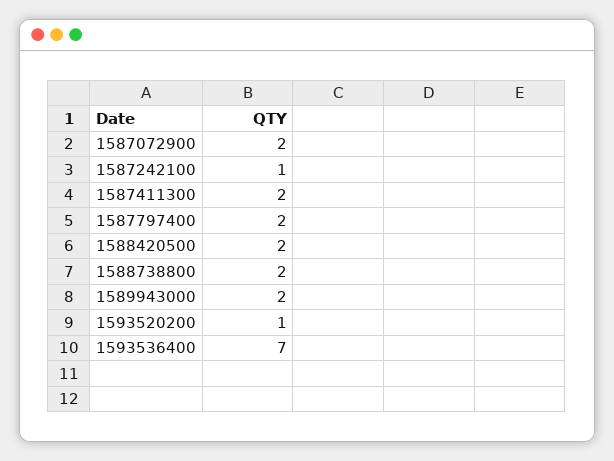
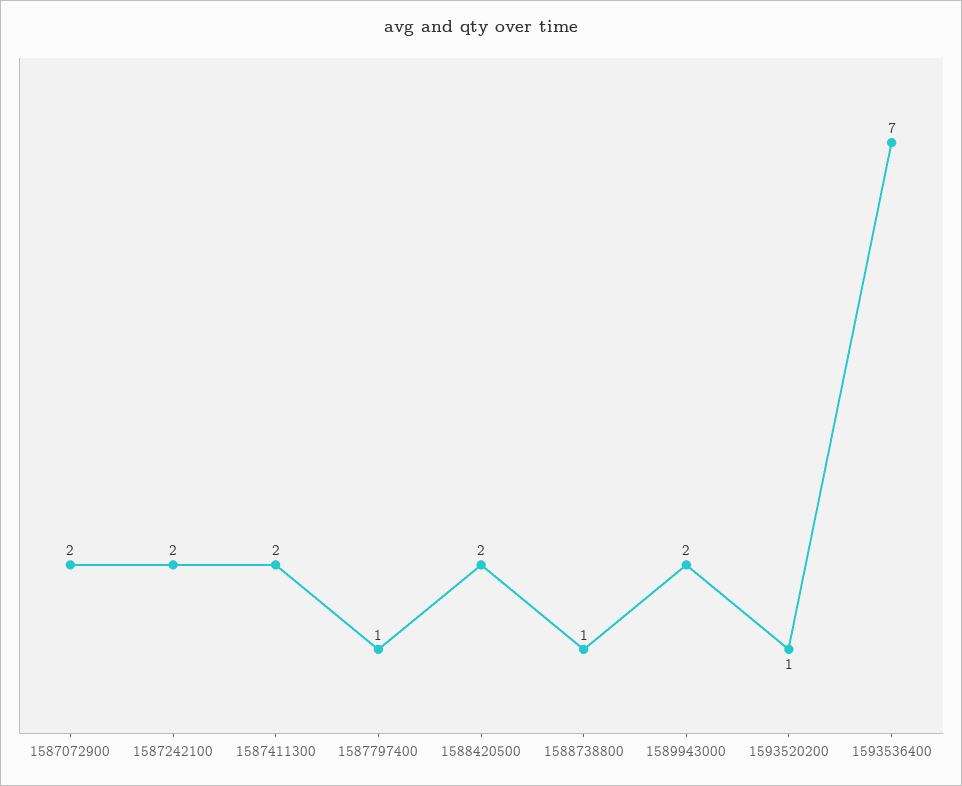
1587242100: 1 -> 2
1587797400: 2 -> 1
1588738800: 2 -> 1

